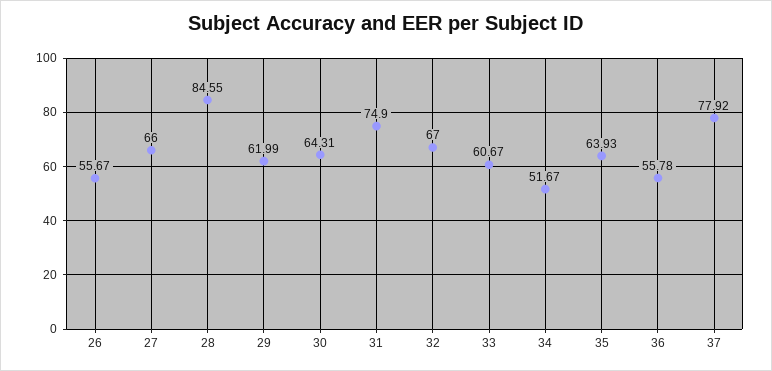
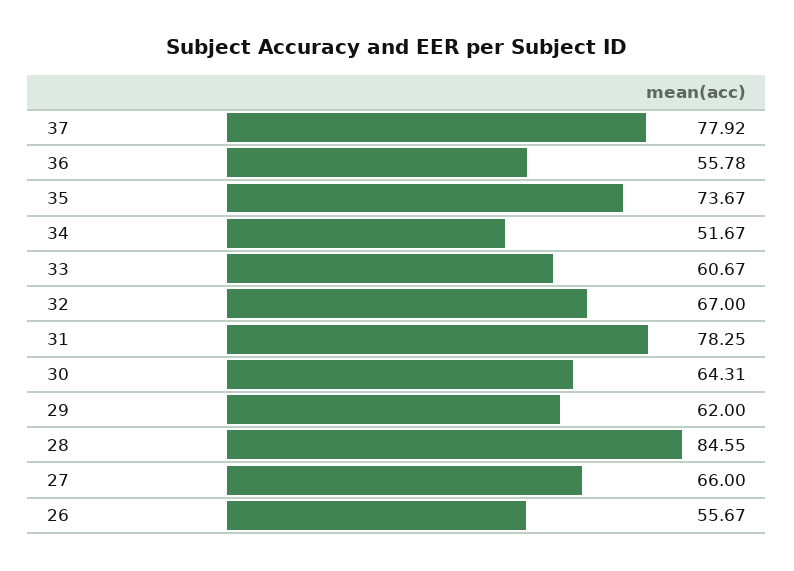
29: 61.99 -> 62
31: 74.9 -> 78.25
35: 63.93 -> 73.67

